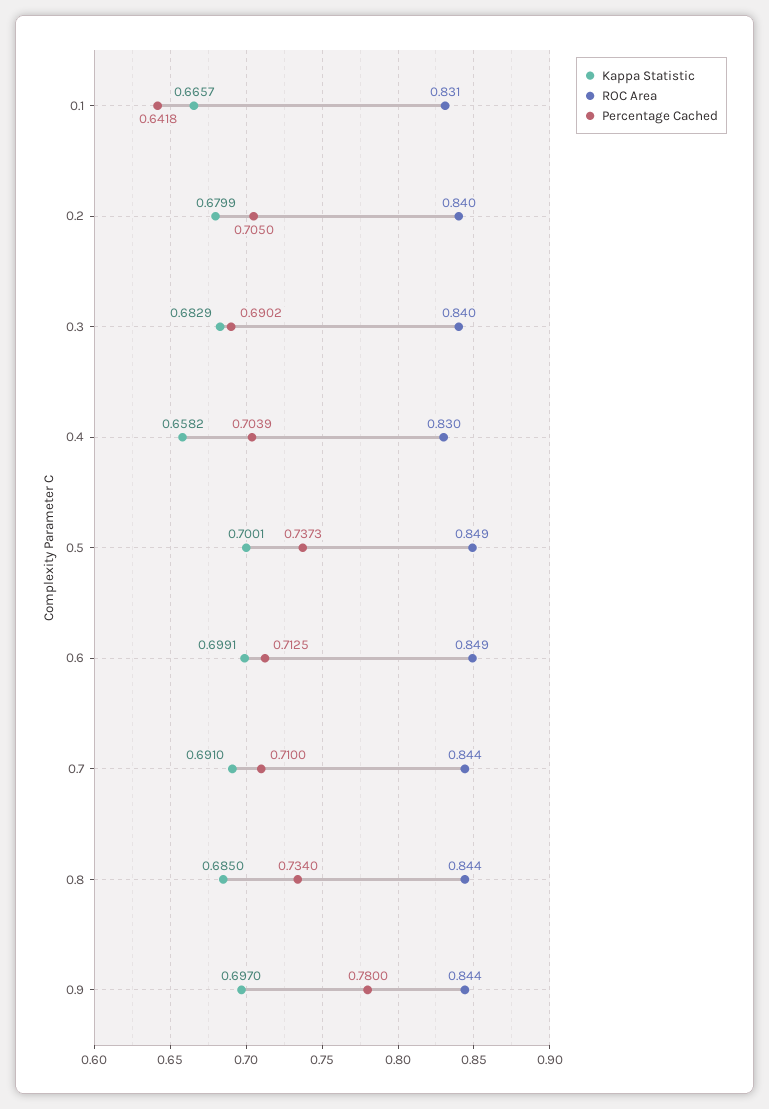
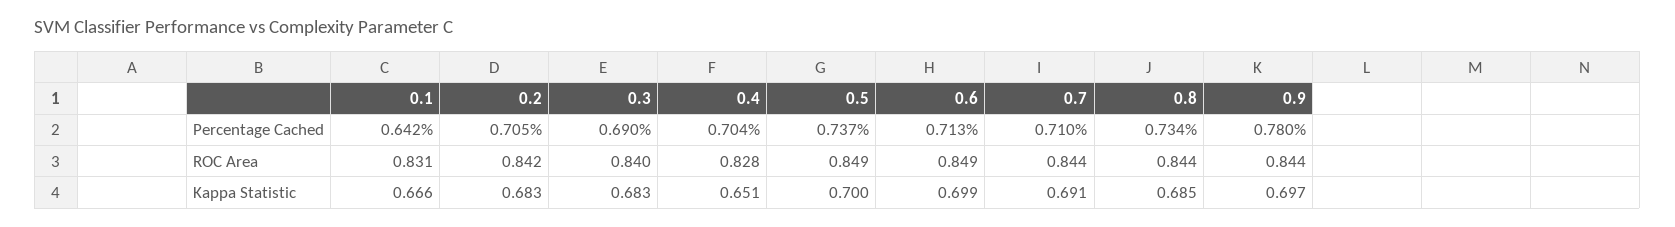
Kappa Statistic, 0.2: 0.6799 -> 0.683
ROC Area, 0.2: 0.84 -> 0.842
Kappa Statistic, 0.4: 0.6582 -> 0.651
ROC Area, 0.4: 0.83 -> 0.828

